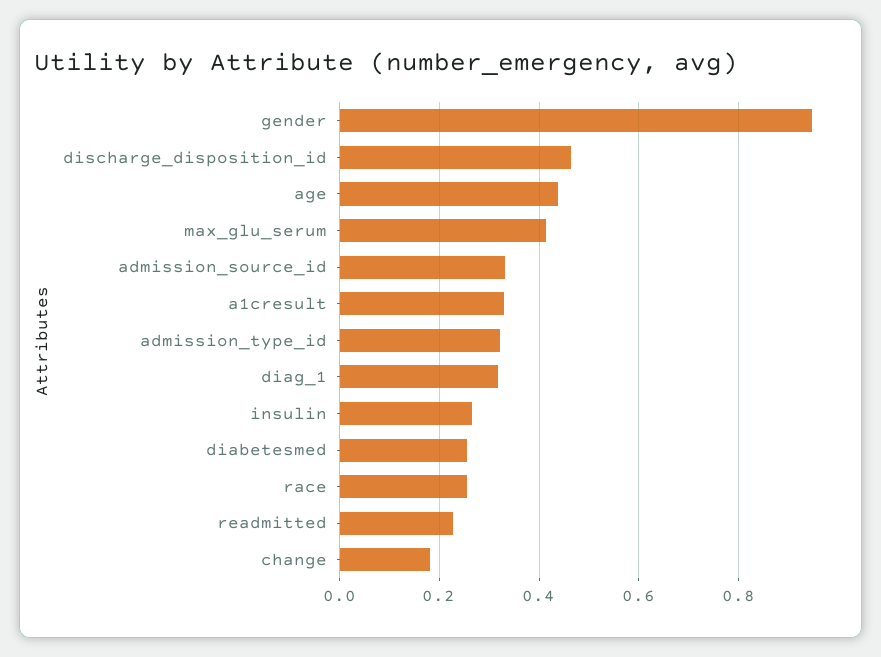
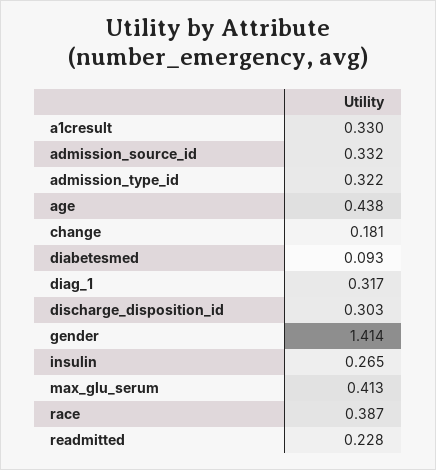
gender: 0.94 -> 1.414
discharge_disposition_id: 0.46 -> 0.303
diabetesmed: 0.26 -> 0.093
race: 0.26 -> 0.387

